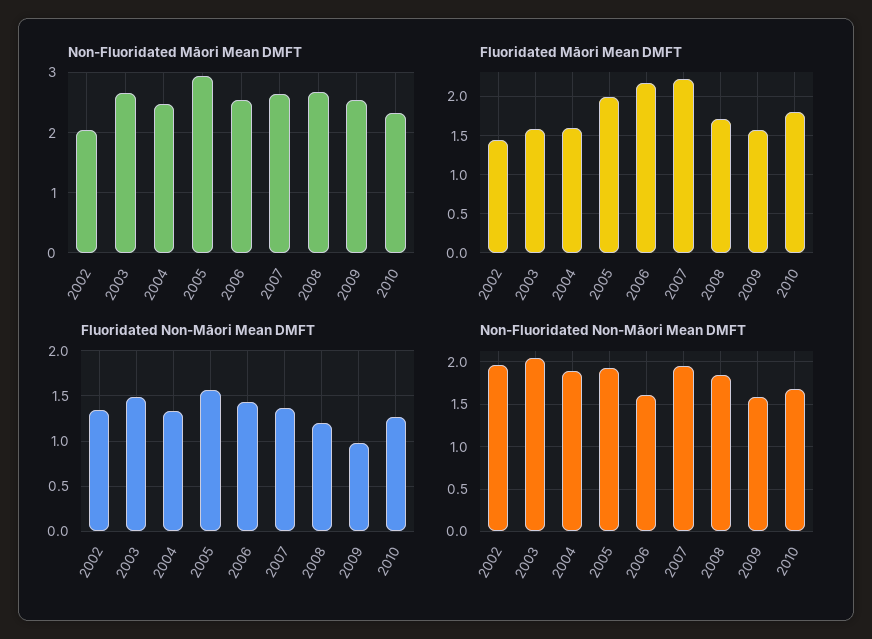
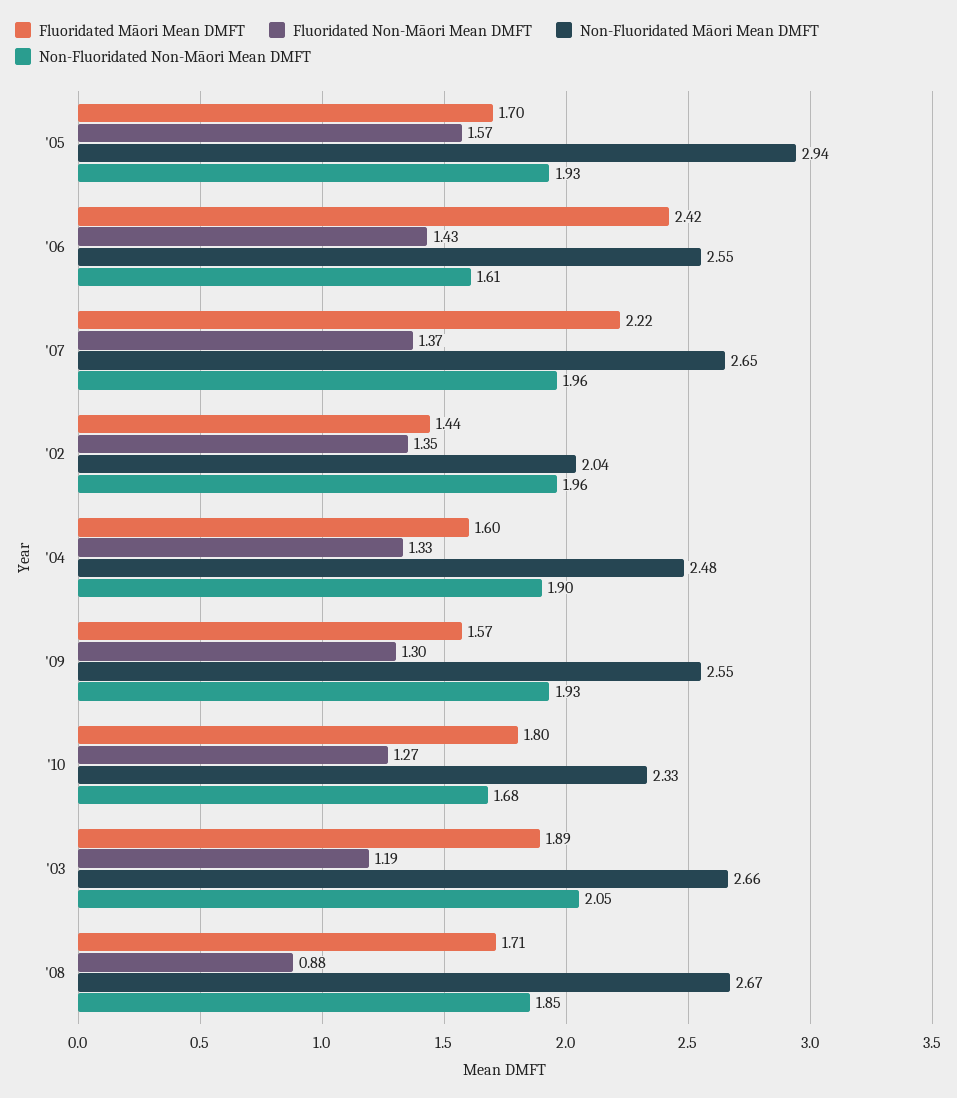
Fluoridated Māori Mean DMFT, 2003: 1.6 -> 1.89
Fluoridated Māori Mean DMFT, 2005: 2 -> 1.7
Fluoridated Māori Mean DMFT, 2006: 2.2 -> 2.42
Fluoridated Non-Māori Mean DMFT, 2003: 1.5 -> 1.19
Fluoridated Non-Māori Mean DMFT, 2008: 1.2 -> 0.88
Fluoridated Non-Māori Mean DMFT, 2009: 1 -> 1.3
Non-Fluoridated Non-Māori Mean DMFT, 2009: 1.6 -> 1.93

